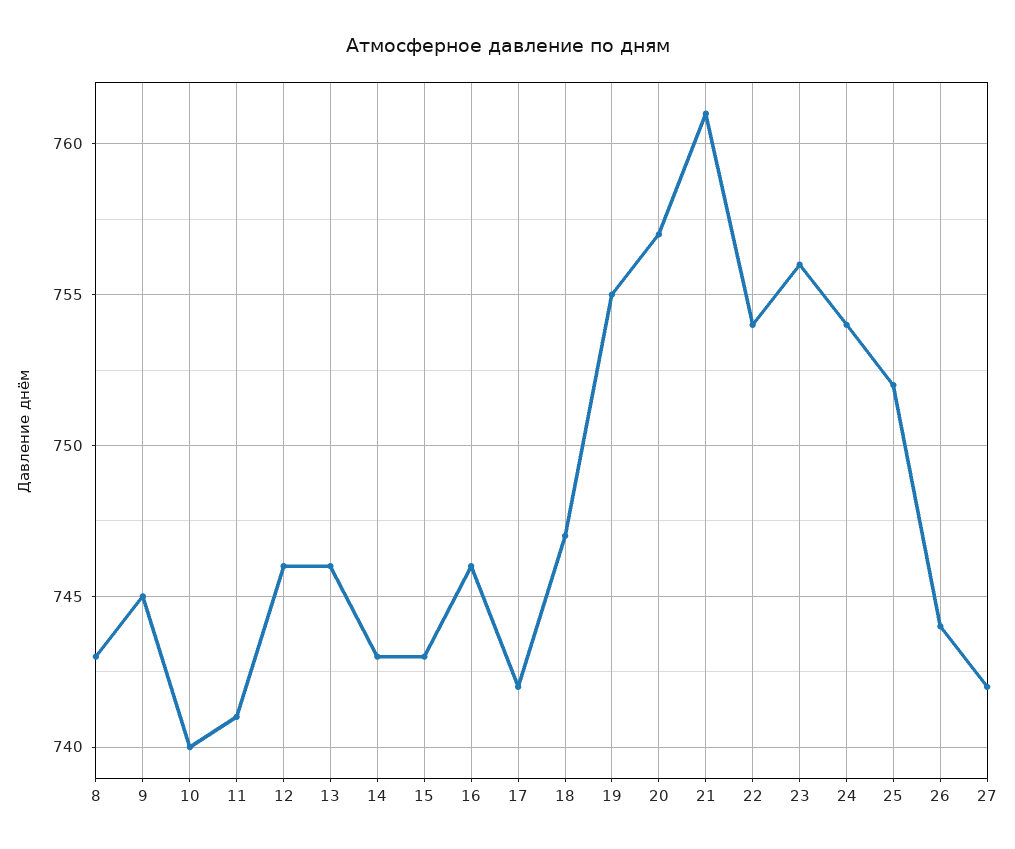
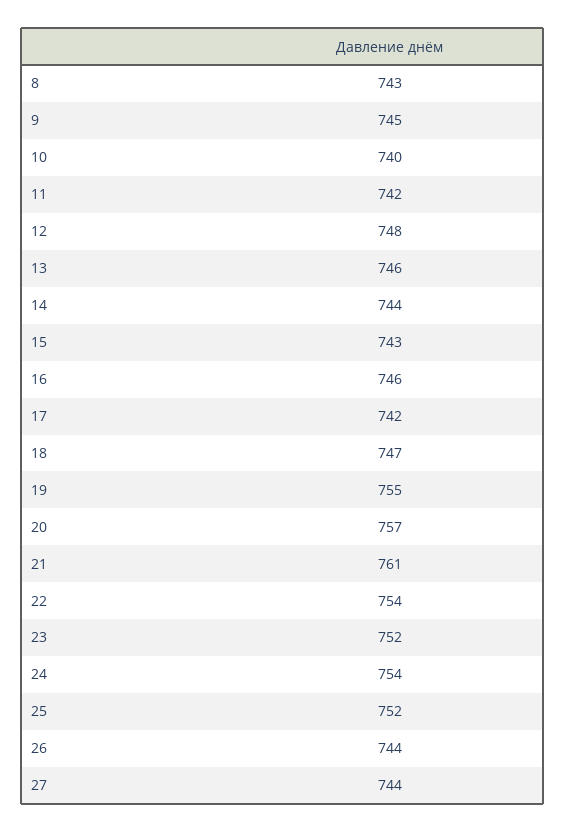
11: 741 -> 742
12: 746 -> 748
14: 743 -> 744
23: 756 -> 752
27: 742 -> 744

